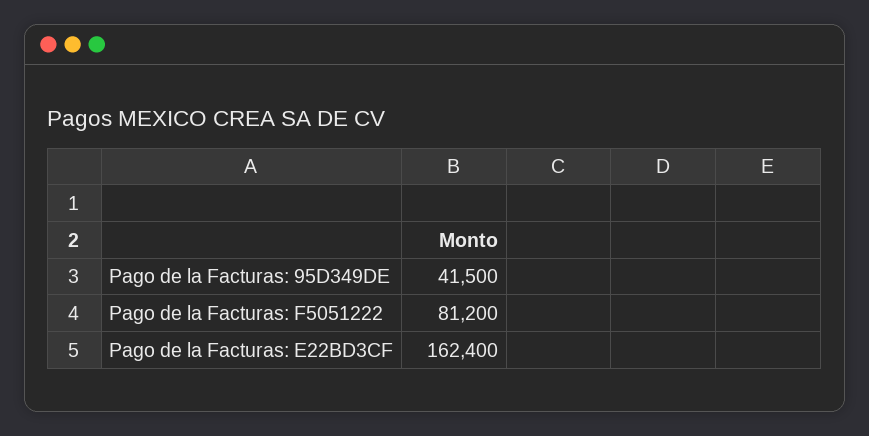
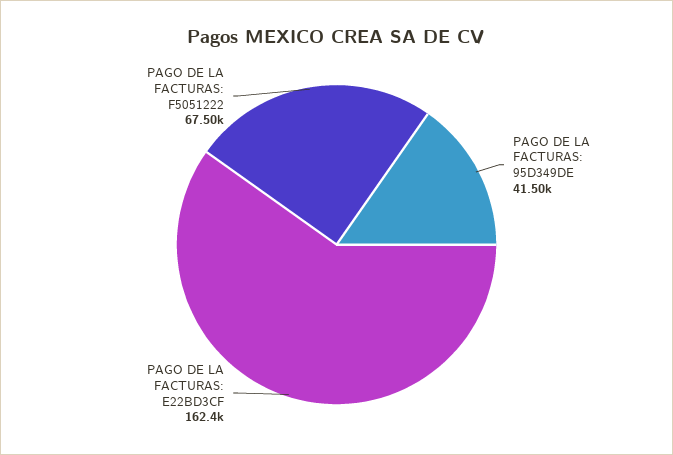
Pago de la Facturas: F5051222: 81200 -> 67500

